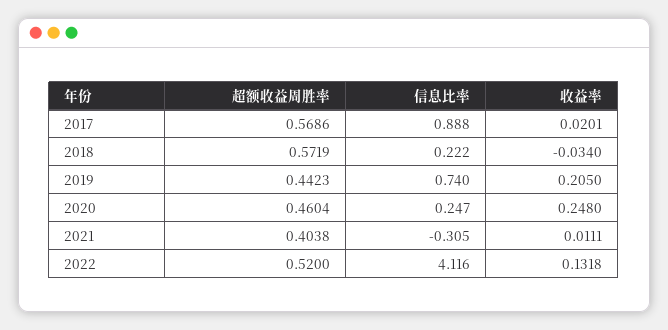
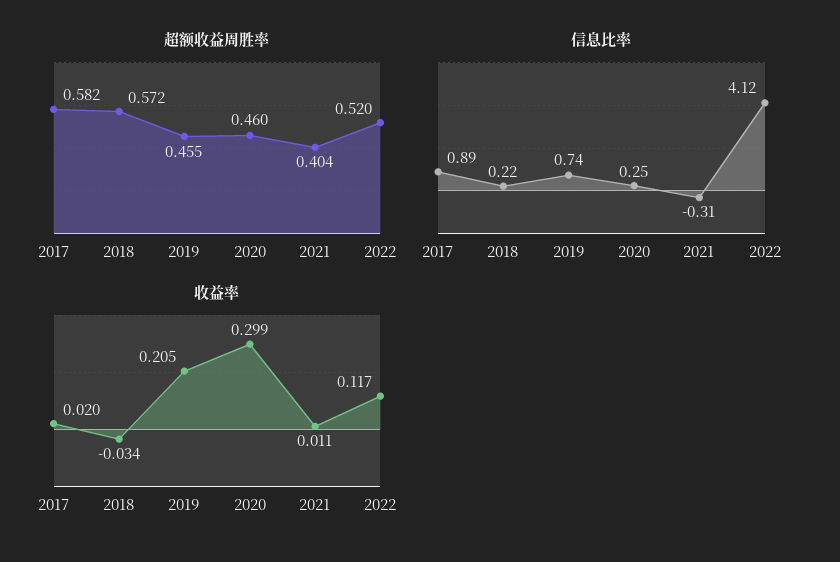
超额收益周胜率, 2017: 0.5686 -> 0.582
超额收益周胜率, 2019: 0.4423 -> 0.455
收益率, 2020: 0.248 -> 0.299
收益率, 2022: 0.1318 -> 0.117

